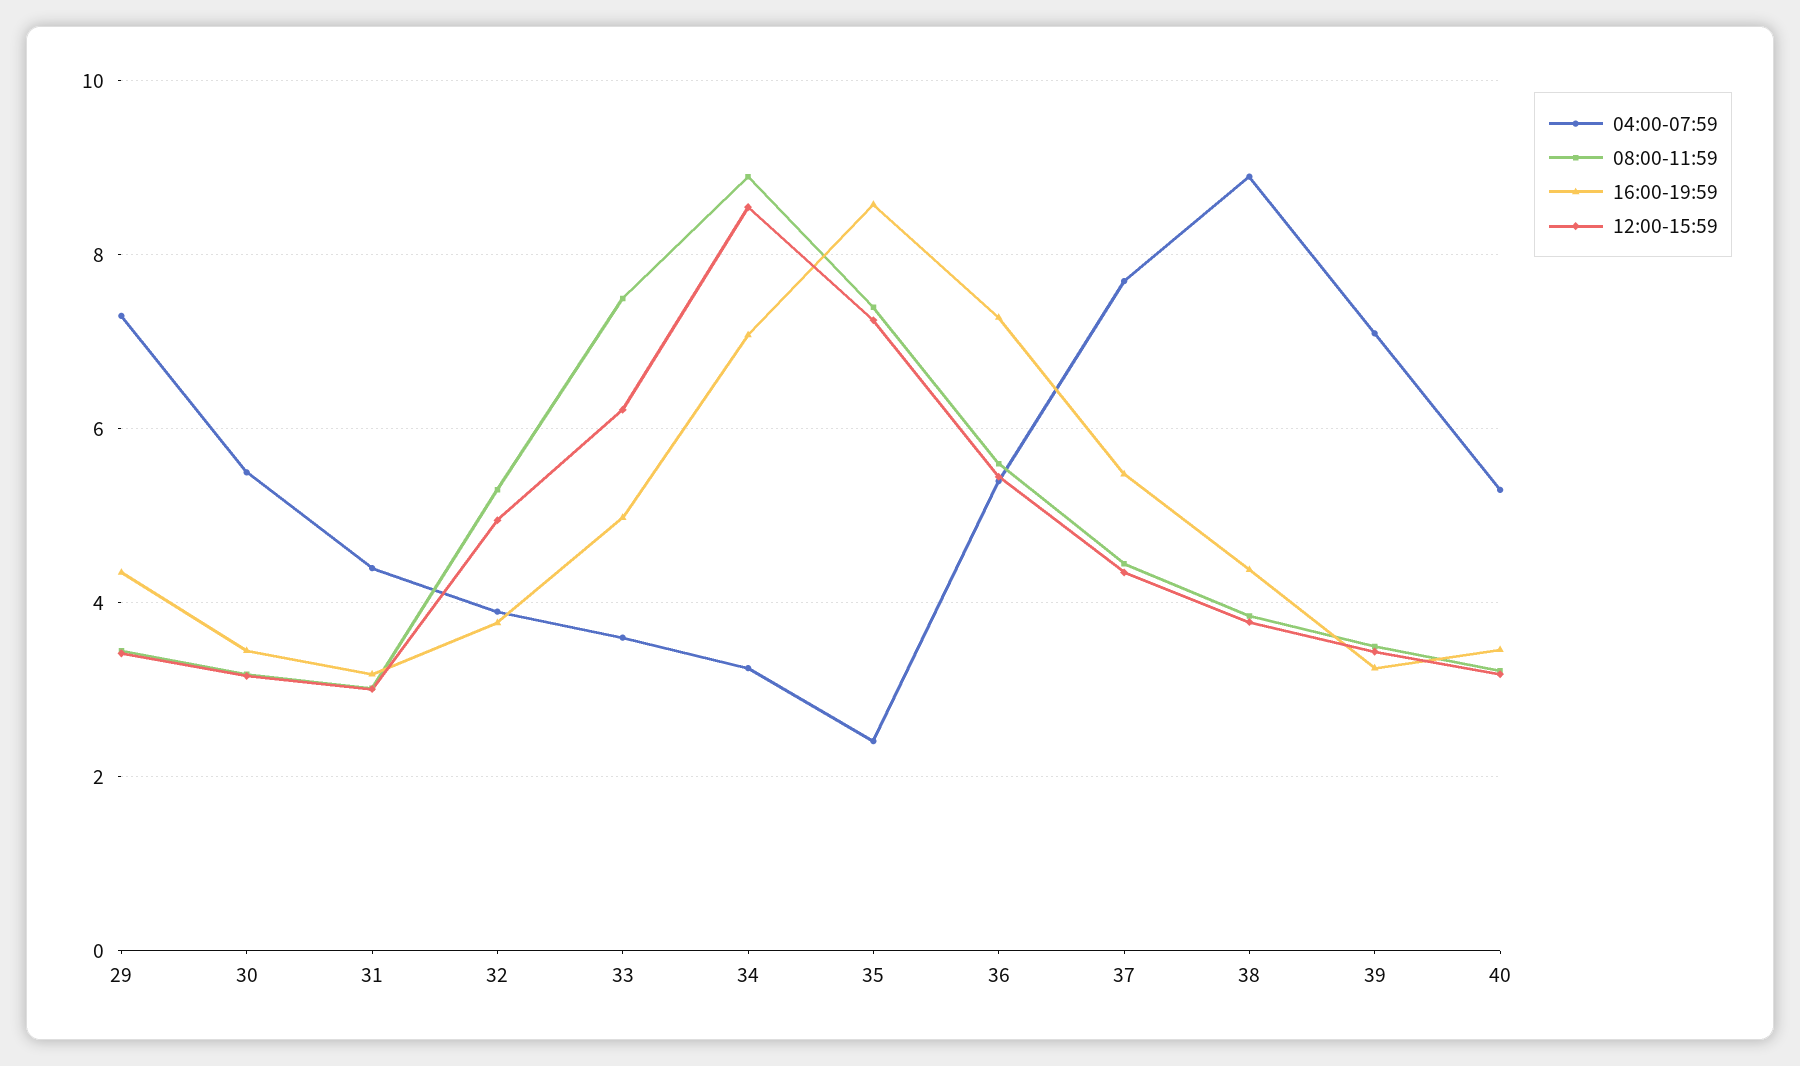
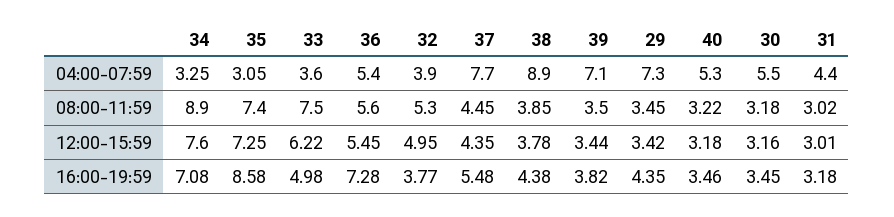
12:00-15:59, 34: 8.6 -> 7.6
04:00-07:59, 35: 2.4 -> 3.05
16:00-19:59, 39: 3.2 -> 3.82

